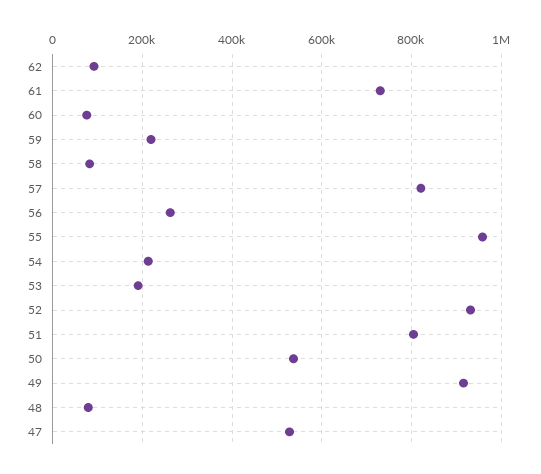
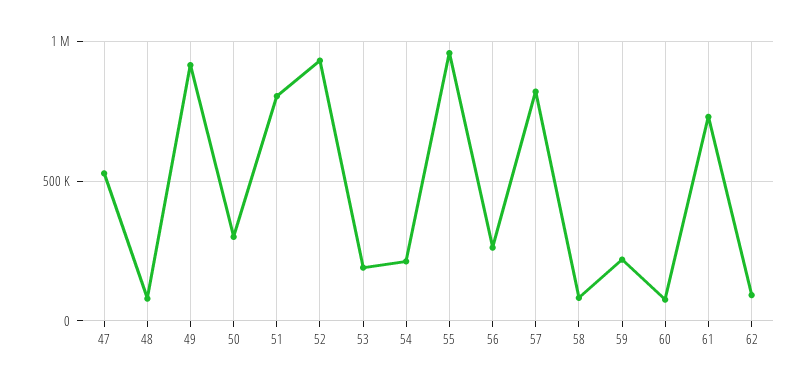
50: 540000 -> 300000

